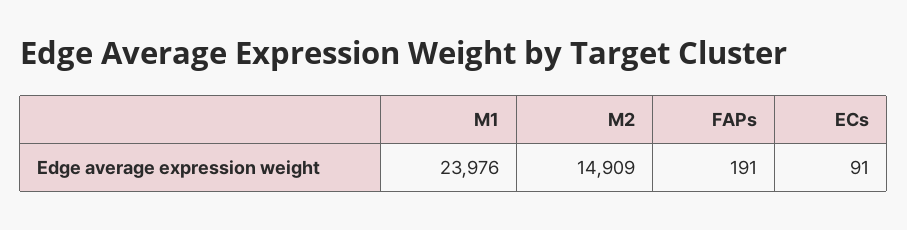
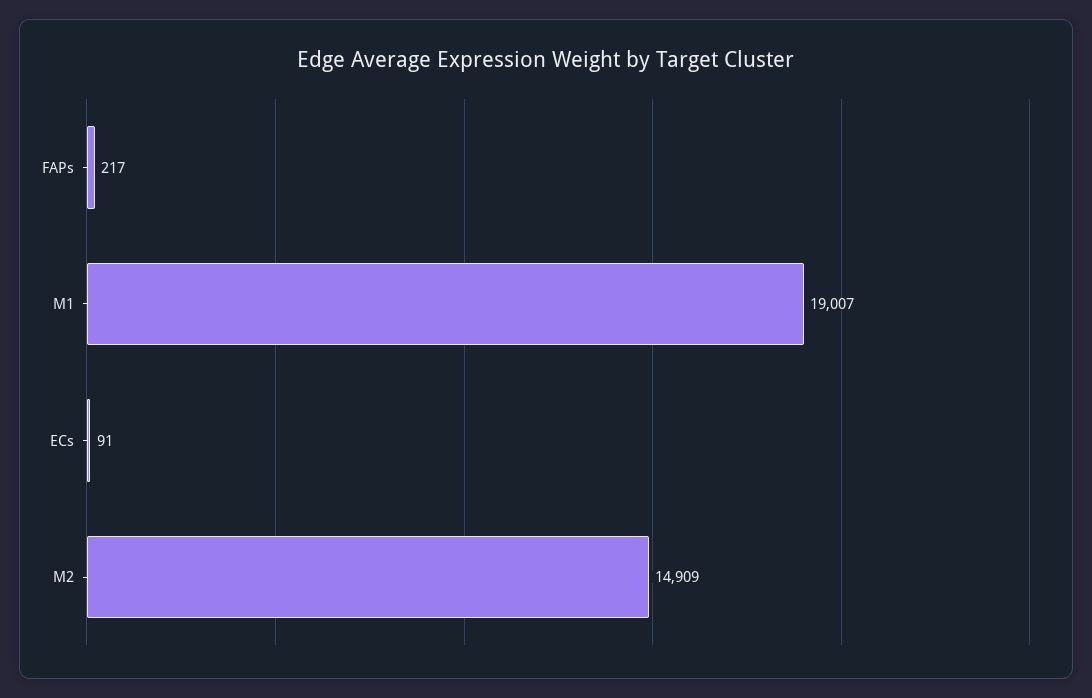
M1: 23976 -> 19007
FAPs: 191 -> 217

